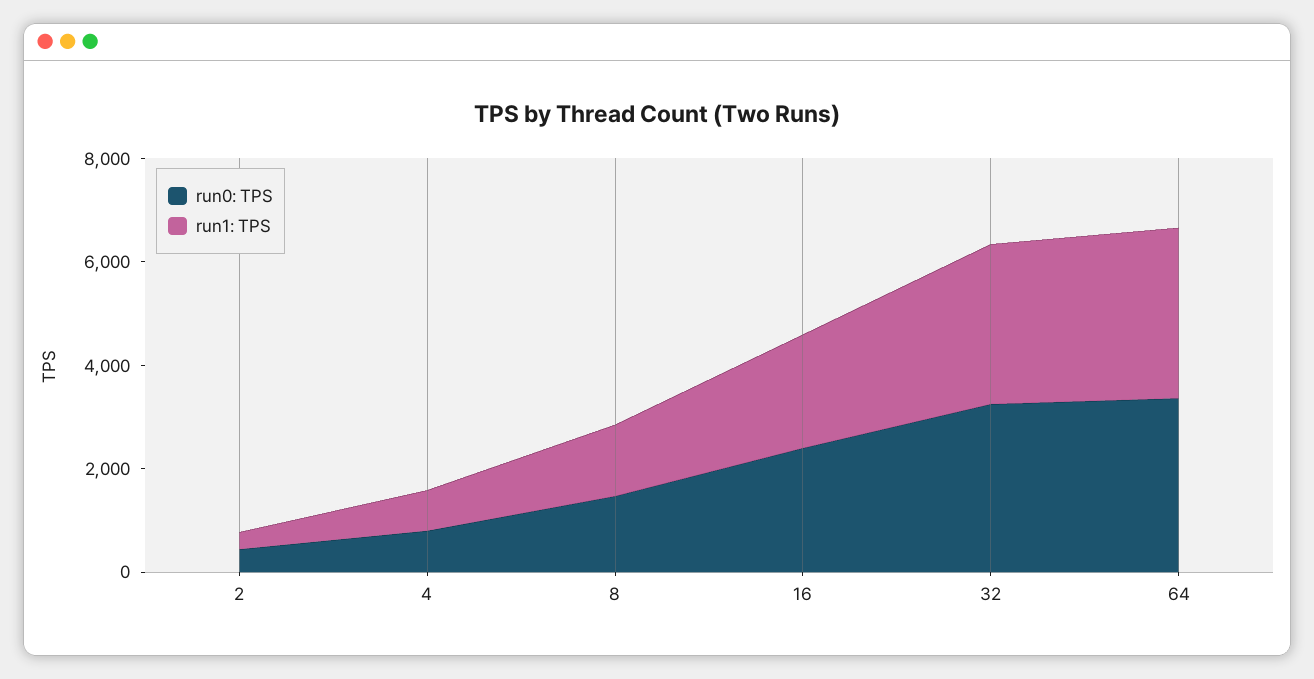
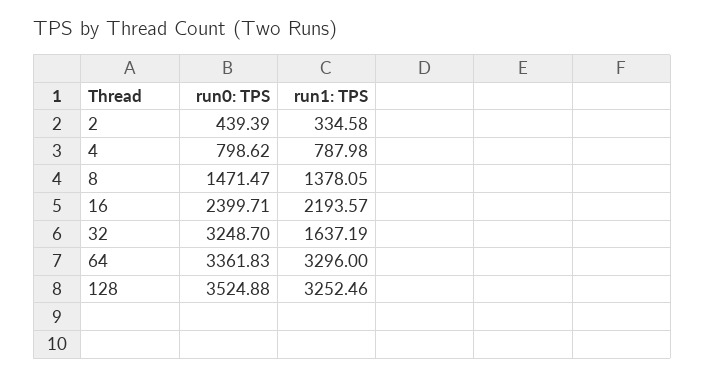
run1: TPS, 32: 3000 -> 1637.19
run0: TPS, 128: none -> 3524.88
run1: TPS, 128: none -> 3252.46

